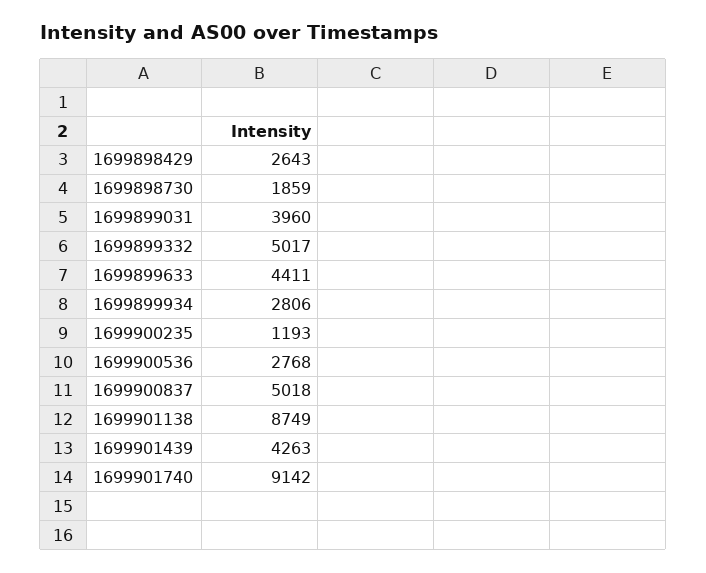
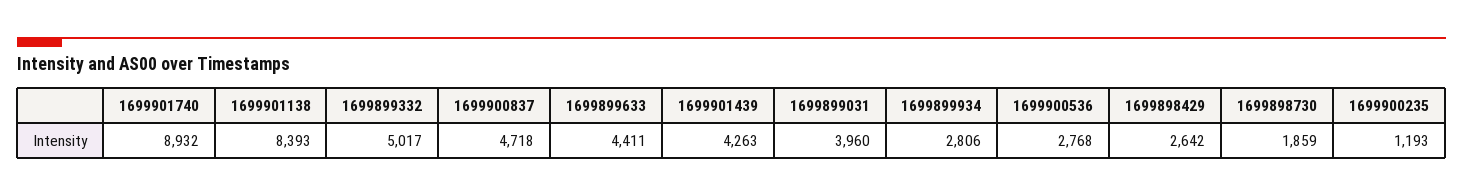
1699898429: 2643 -> 2642
1699900837: 5018 -> 4718
1699901138: 8749 -> 8393
1699901740: 9142 -> 8932

